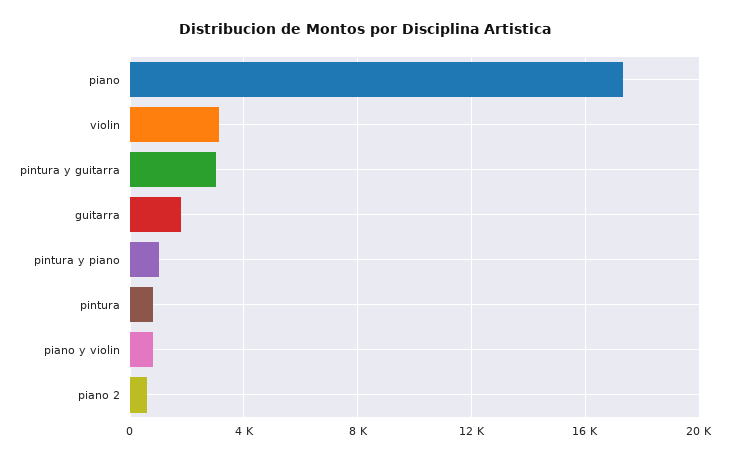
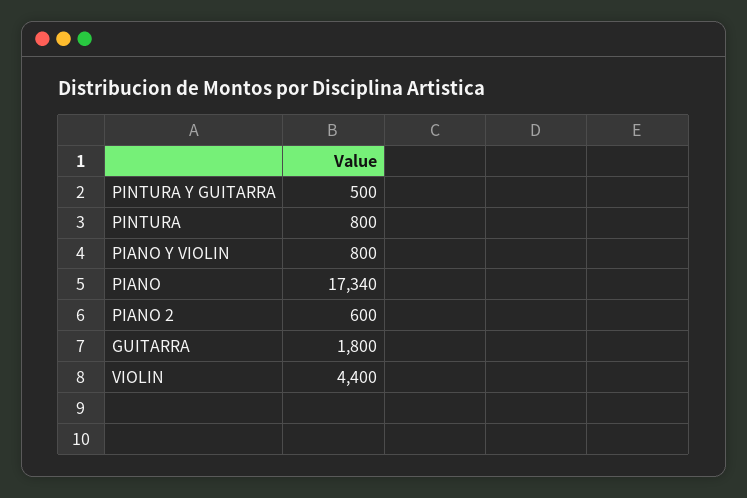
violin: 3000 -> 4400
pintura y guitarra: 3000 -> 500
pintura y piano: 1000 -> none

